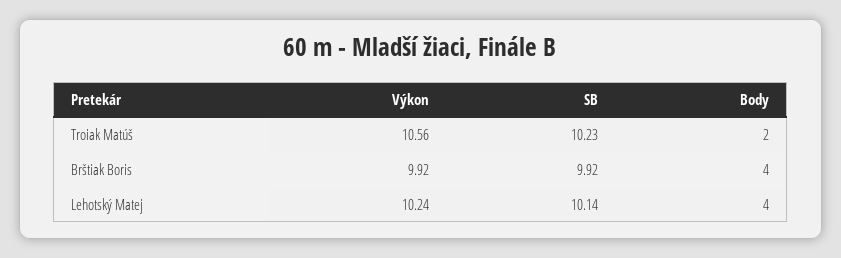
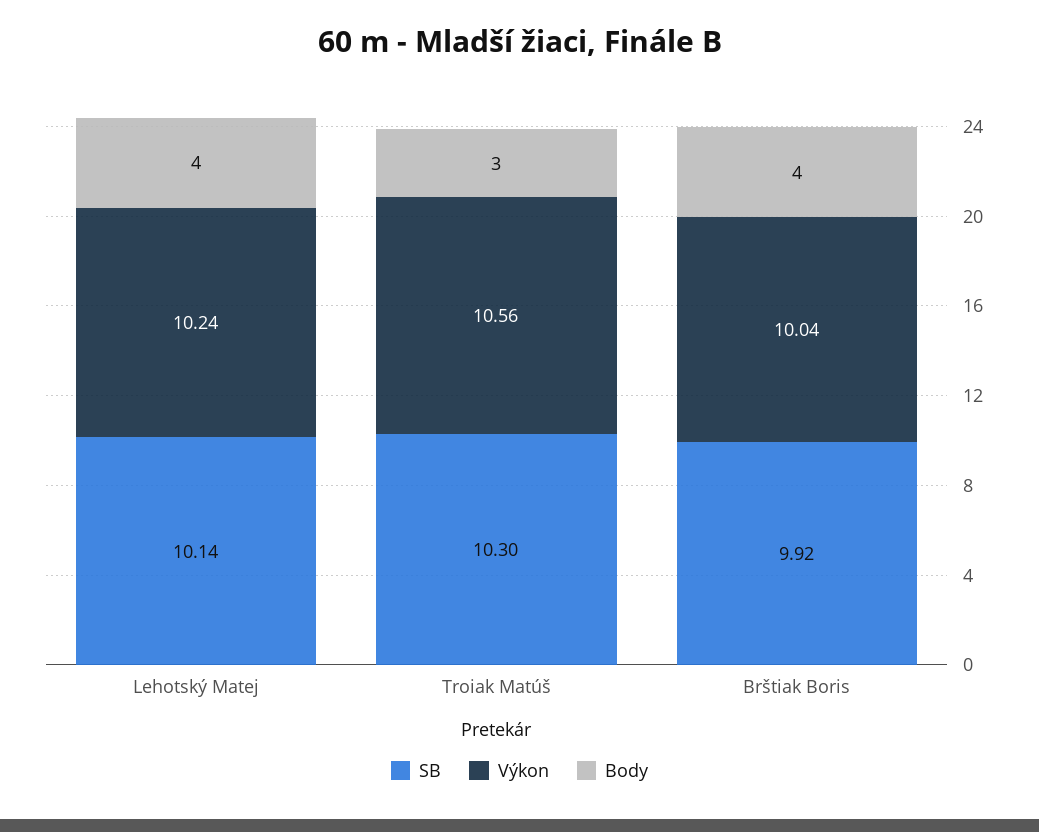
SB, Troiak Matúš: 10.23 -> 10.3
Body, Troiak Matúš: 2 -> 3
Výkon, Brštiak Boris: 9.92 -> 10.04

